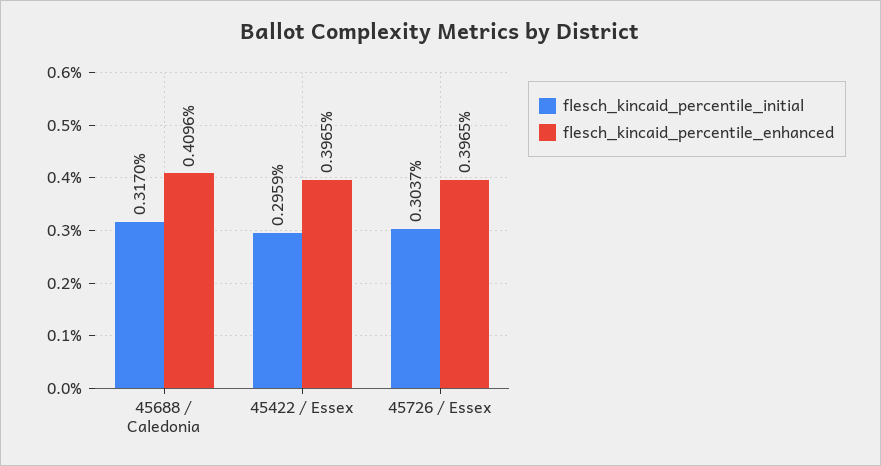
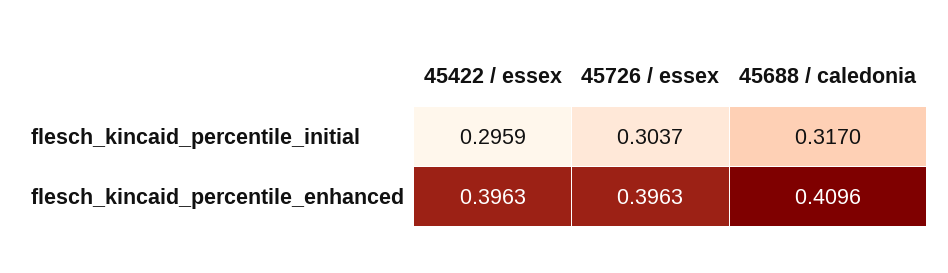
flesch_kincaid_percentile_enhanced, 45422 / Essex: 0.3965 -> 0.3963
flesch_kincaid_percentile_enhanced, 45726 / Essex: 0.3965 -> 0.3963

